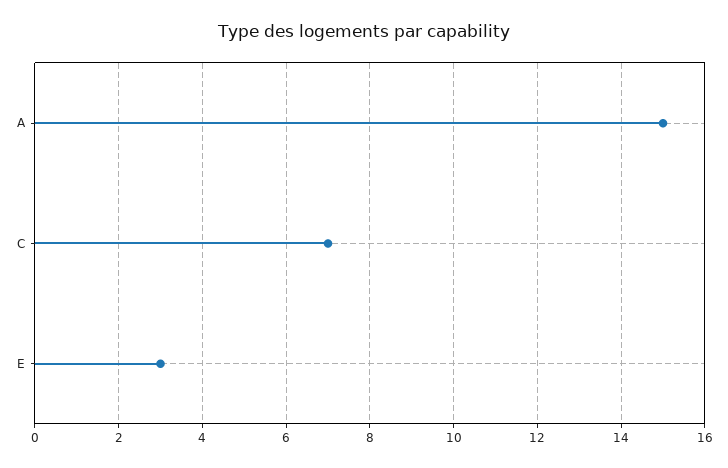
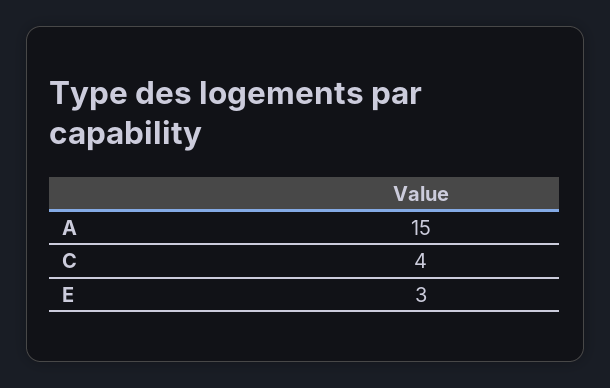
C: 7 -> 4

